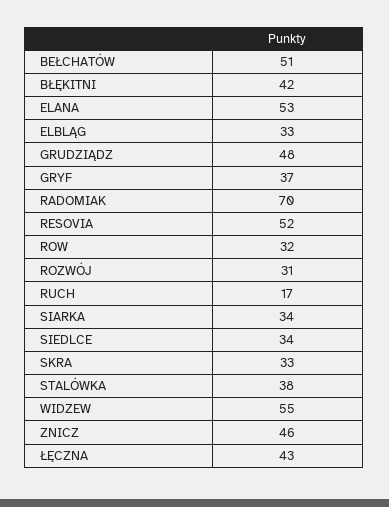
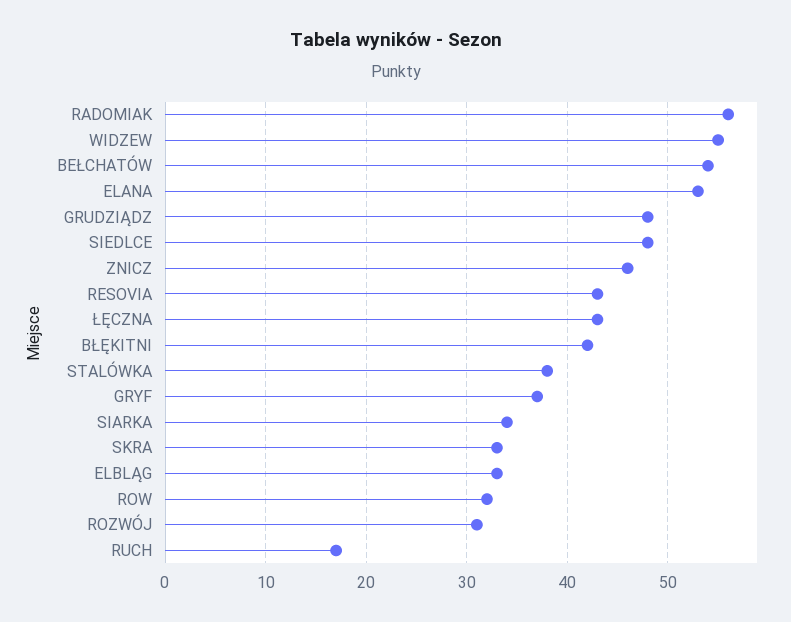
BEŁCHATÓW: 51 -> 54
RADOMIAK: 70 -> 56
RESOVIA: 52 -> 43
SIEDLCE: 34 -> 48

